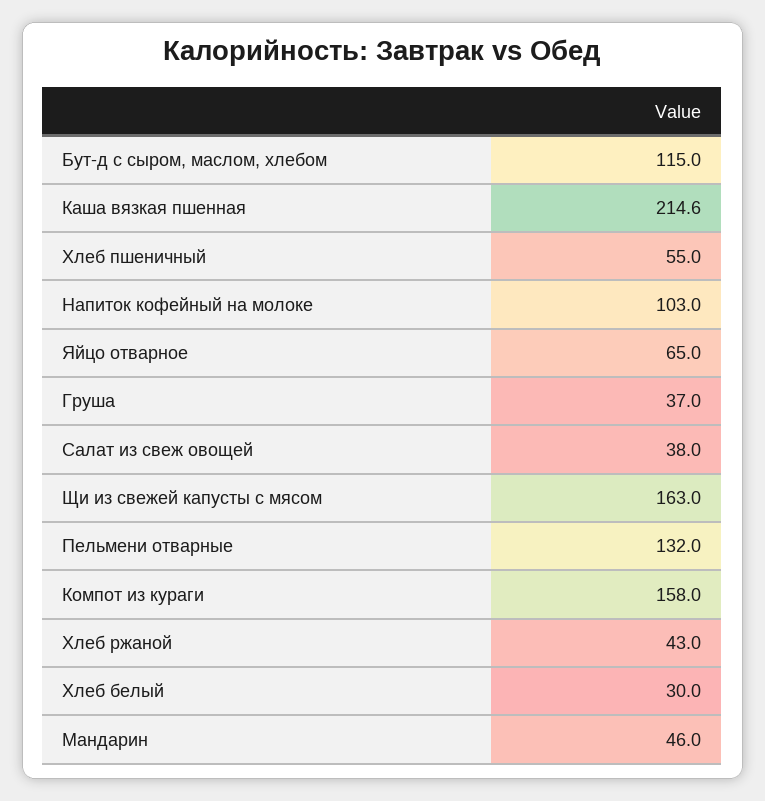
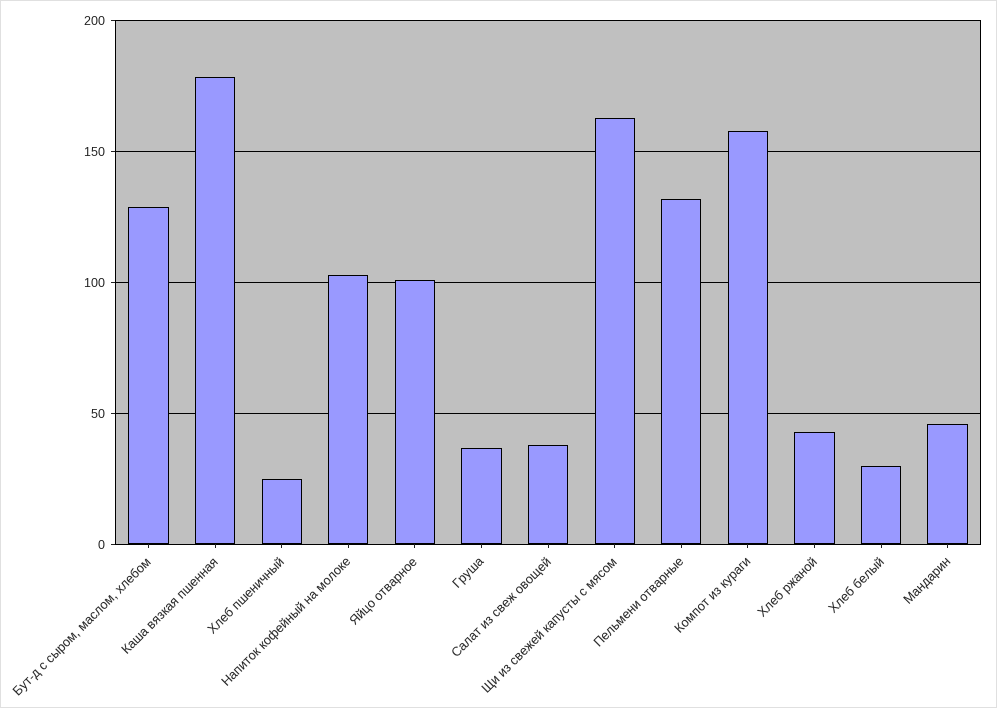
Бут-д с сыром, маслом, хлебом: 115 -> 130
Каша вязкая пшенная: 214.6 -> 180
Хлеб пшеничный: 55 -> 25
Яйцо отварное: 65 -> 100

